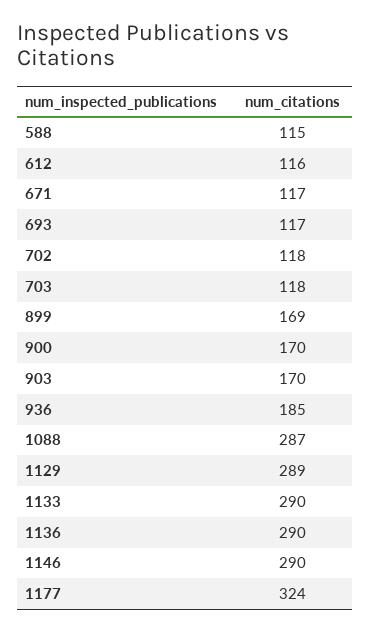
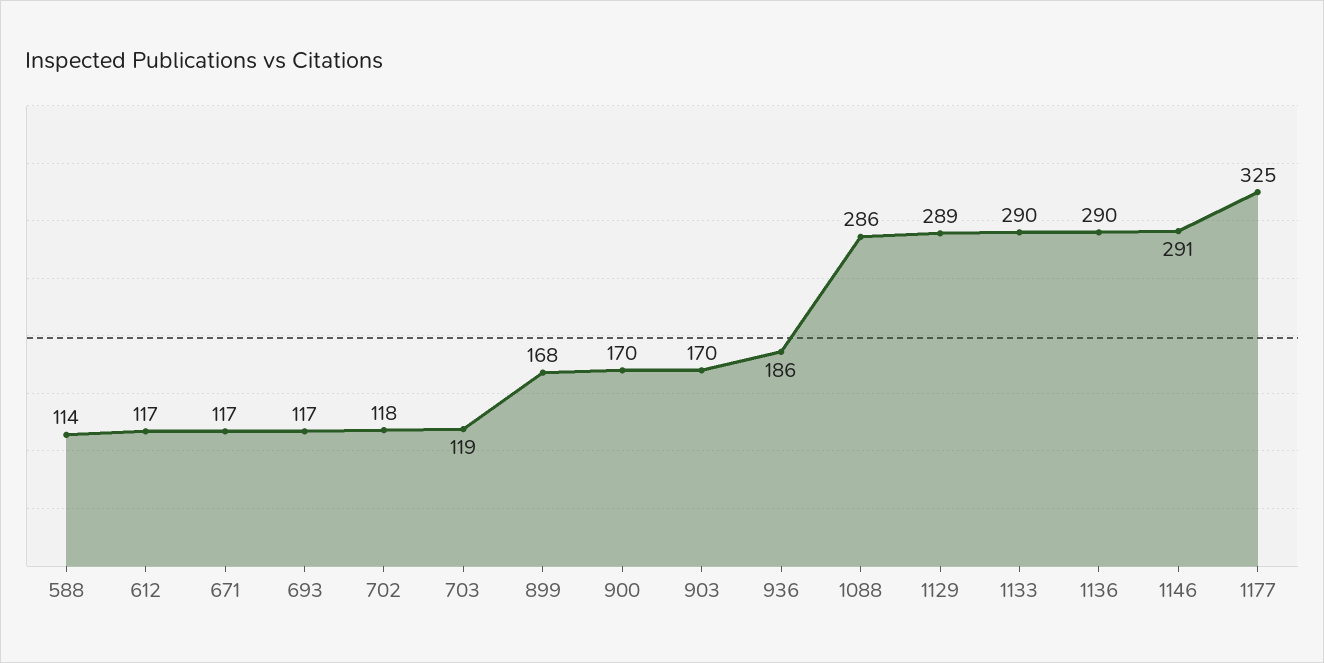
588: 115 -> 114
612: 116 -> 117
703: 118 -> 119
899: 169 -> 168
936: 185 -> 186
1088: 287 -> 286
1146: 290 -> 291
1177: 324 -> 325

